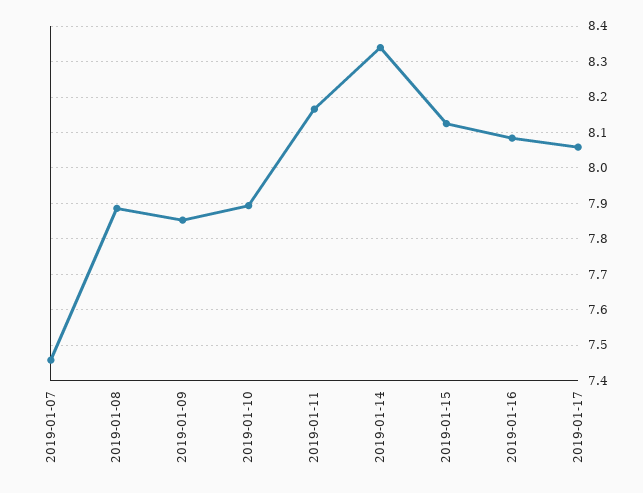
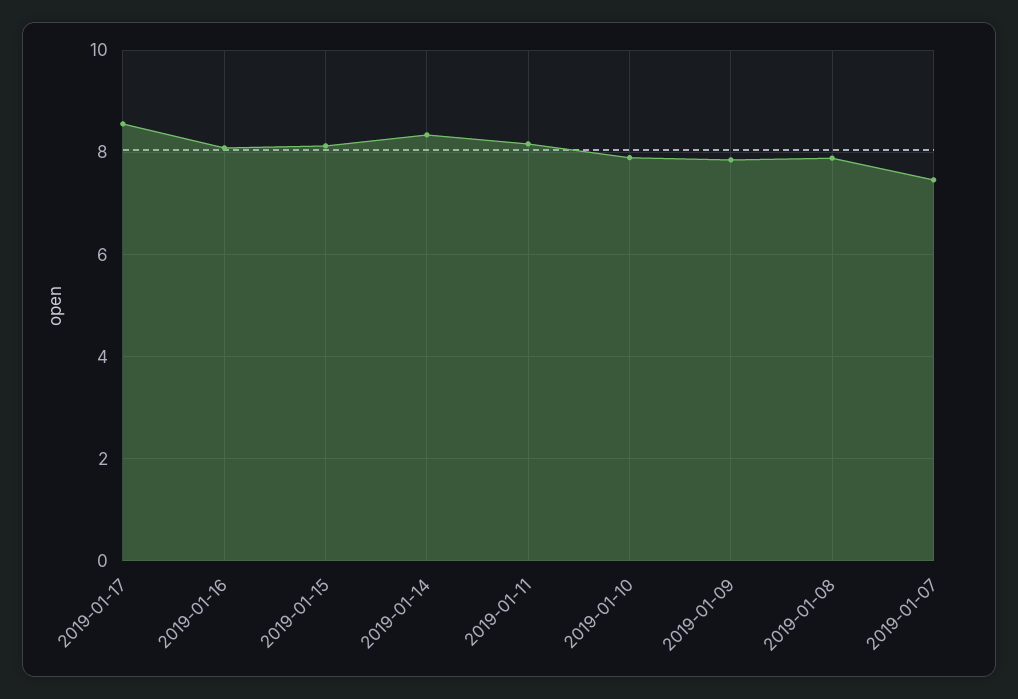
2019-01-17: 8.06 -> 8.6

